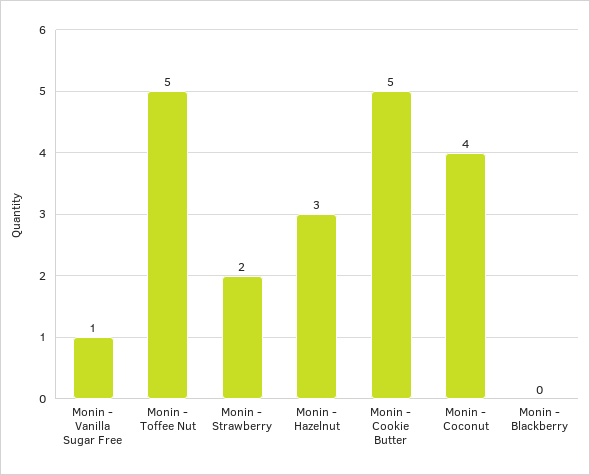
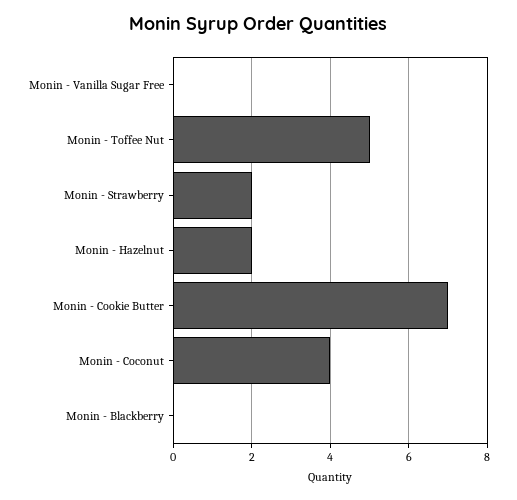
Monin - Vanilla Sugar Free: 1 -> 0
Monin - Hazelnut: 3 -> 2
Monin - Cookie Butter: 5 -> 7

